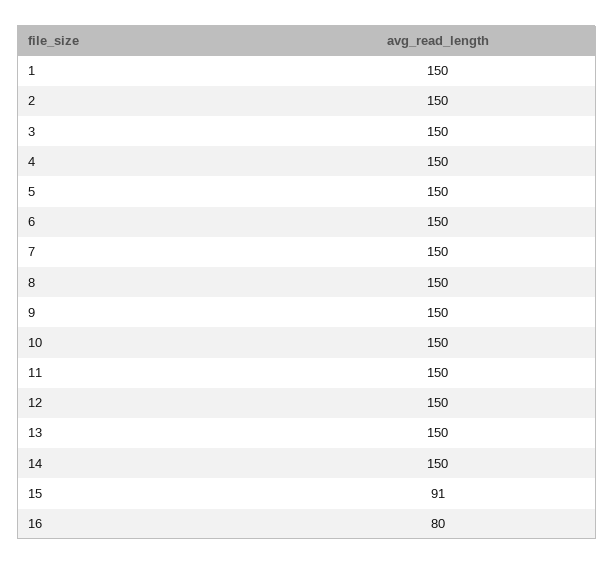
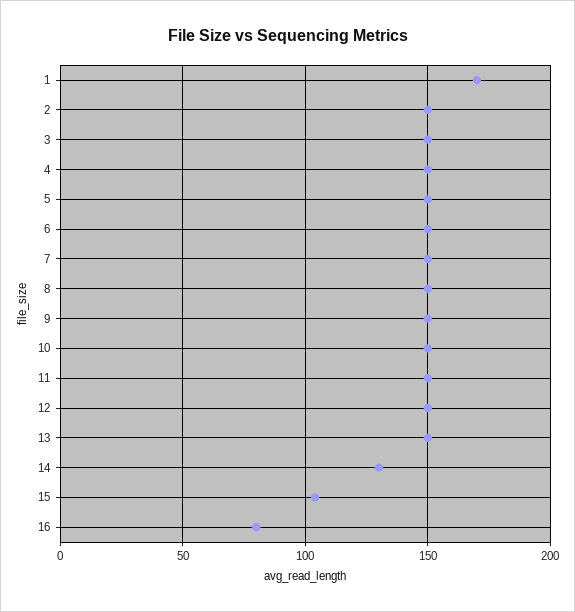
1: 150 -> 170
14: 150 -> 130
15: 91 -> 105

